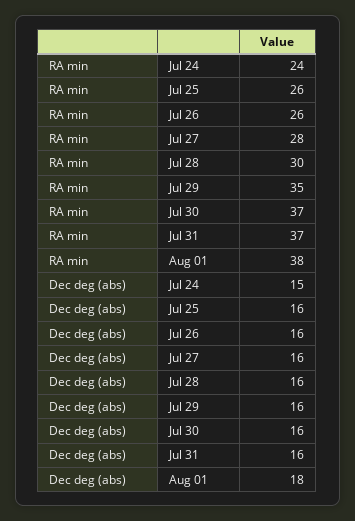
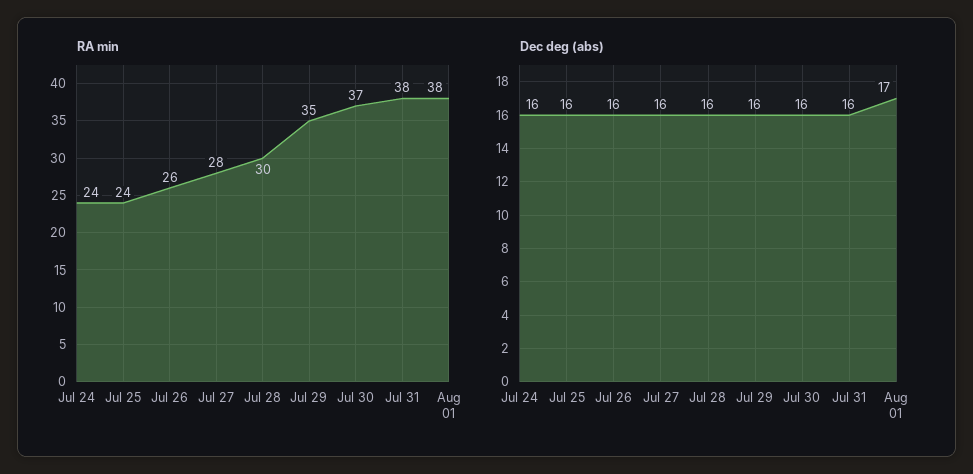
RA min, Jul 25: 26 -> 24
RA min, Jul 31: 37 -> 38
Dec deg (abs), Jul 24: 15 -> 16
Dec deg (abs), Aug 01: 18 -> 17

